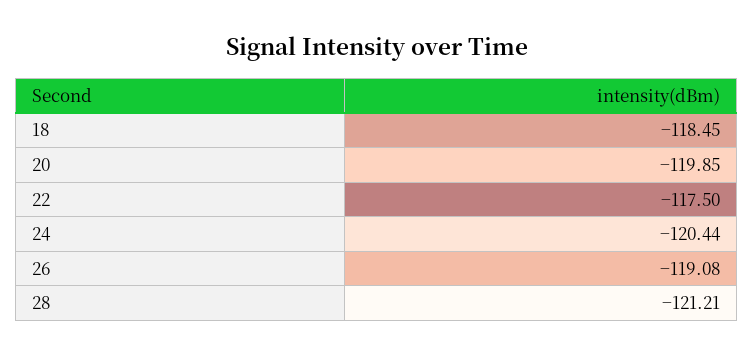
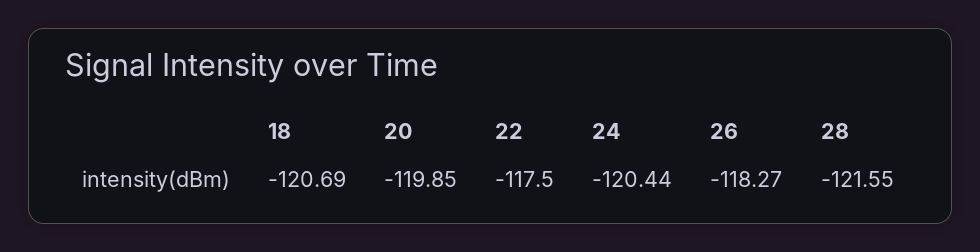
18: -118.45 -> -120.69
26: -119.08 -> -118.27
28: -121.21 -> -121.55

